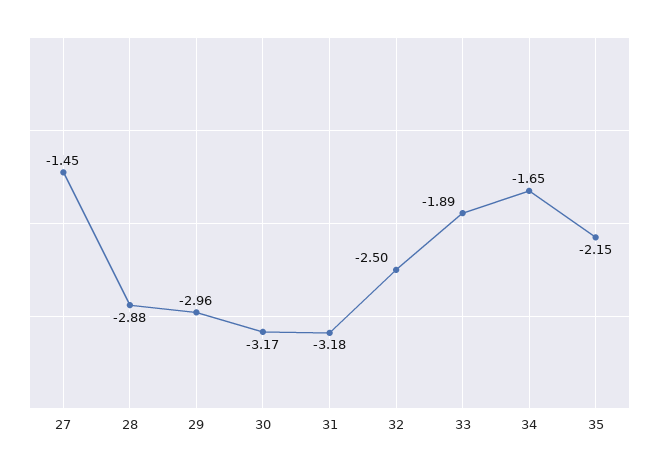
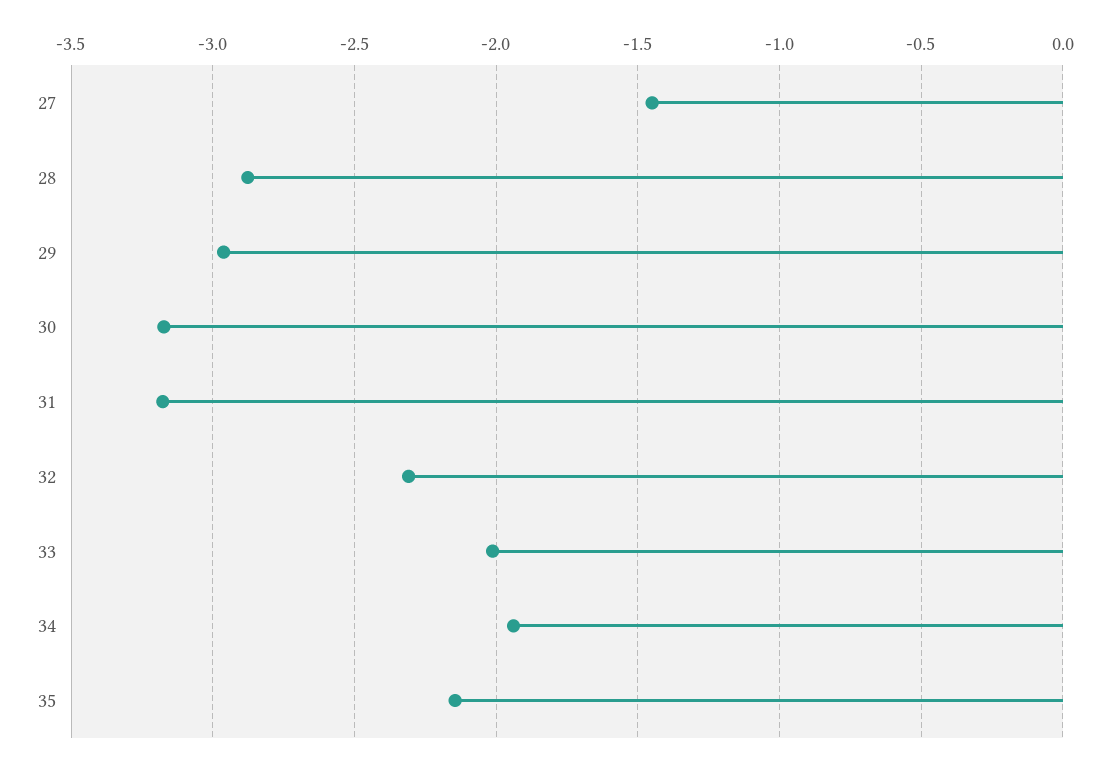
32: -2.5 -> -2.3
33: -1.89 -> -2
34: -1.65 -> -1.95

